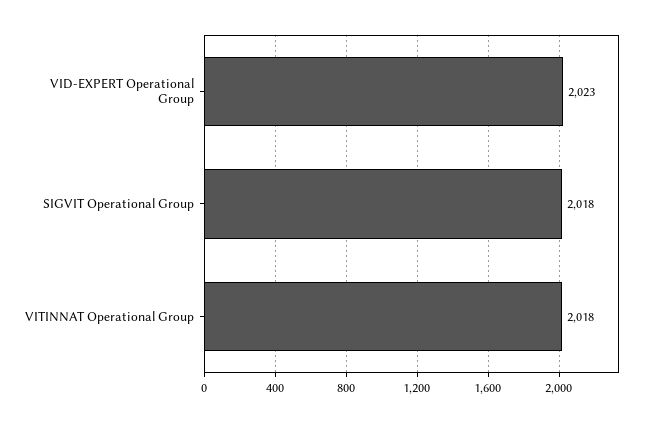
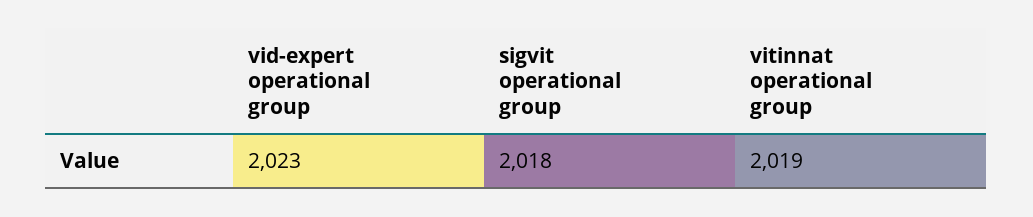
VITINNAT Operational Group: 2018 -> 2019

